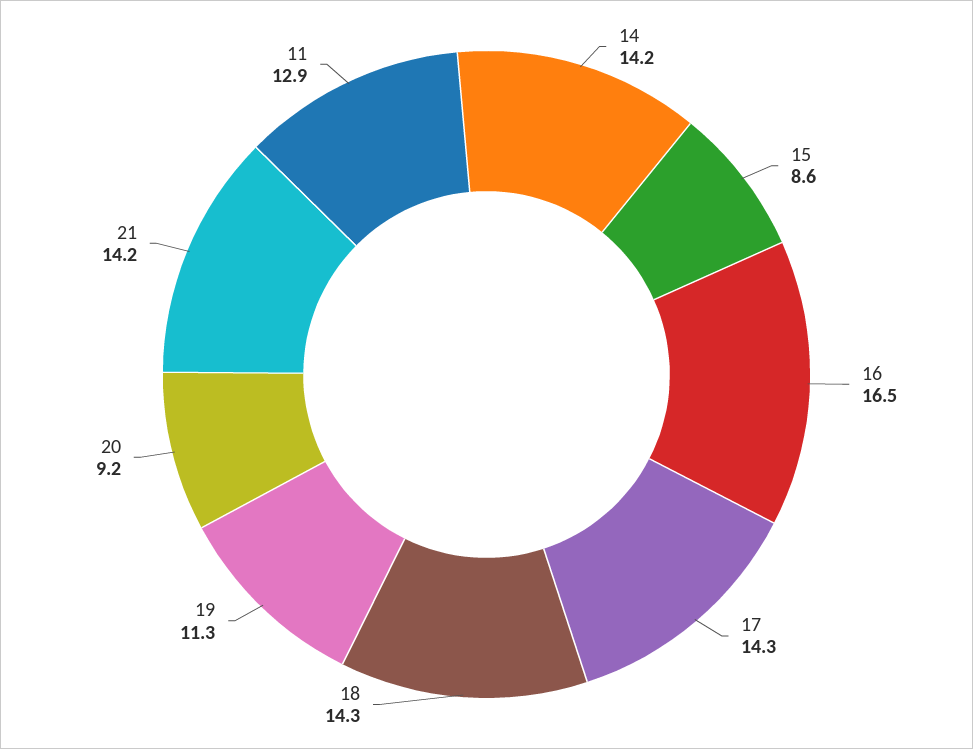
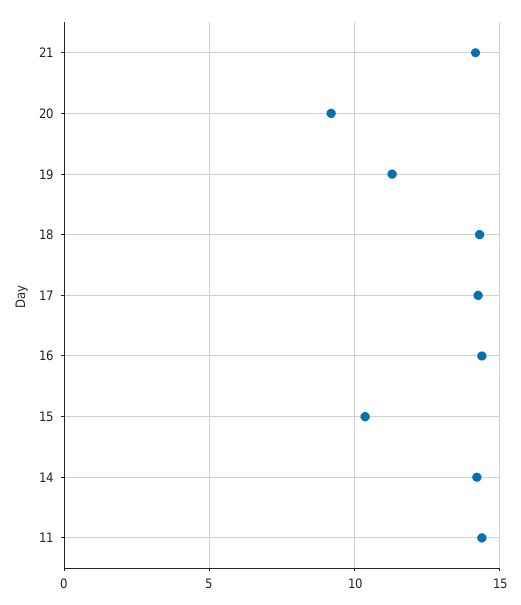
15: 8.6 -> 10.5
16: 16.5 -> 14.5
11: 12.9 -> 14.5

